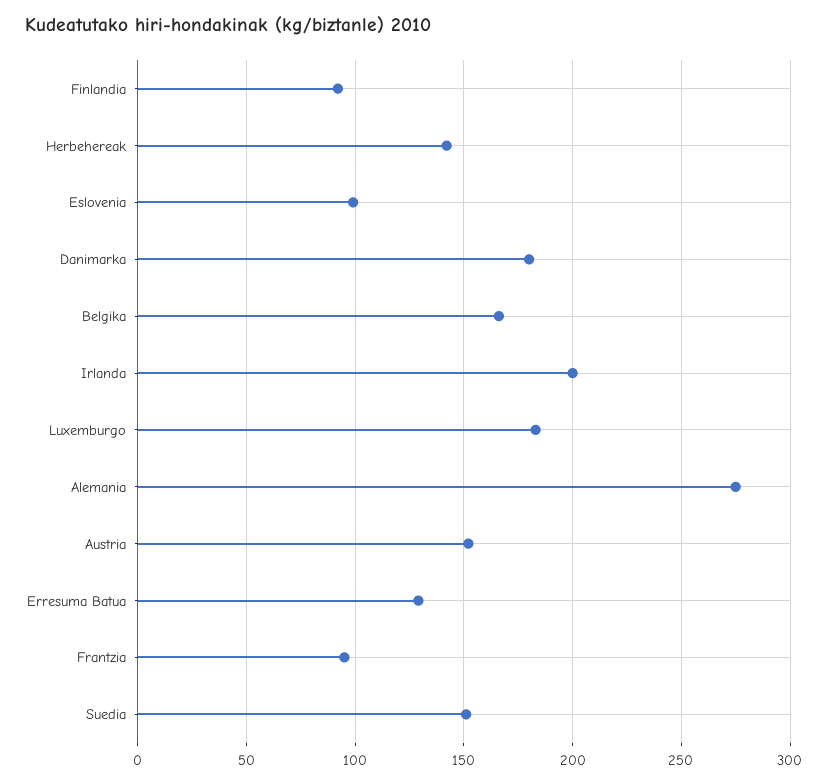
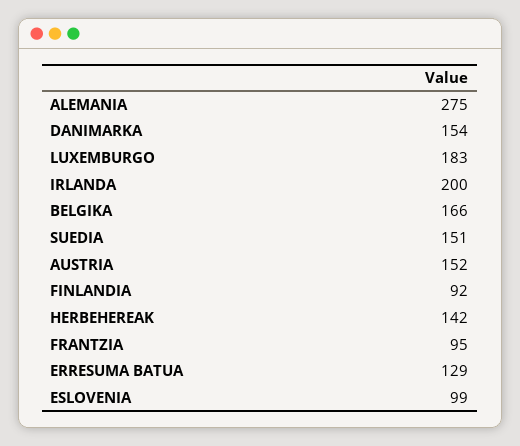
Danimarka: 180 -> 154

